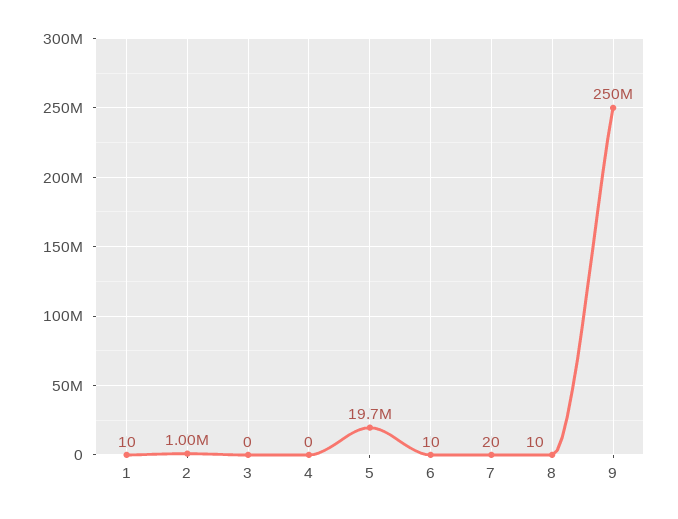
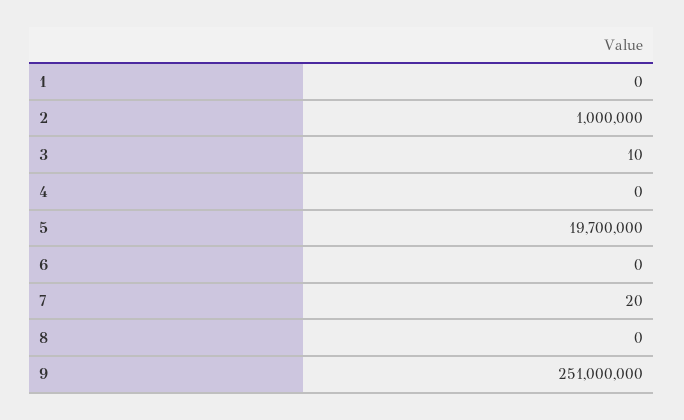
1: 10 -> 0
3: 0 -> 10
6: 10 -> 0
8: 10 -> 0
9: 250000000 -> 251000000

